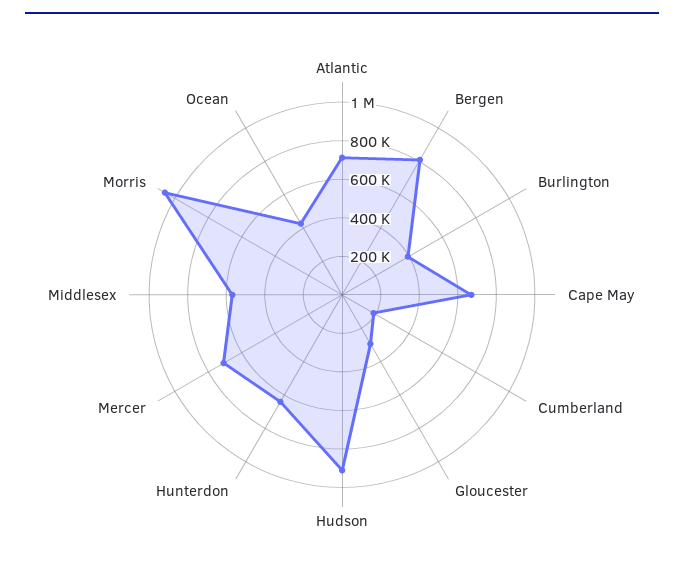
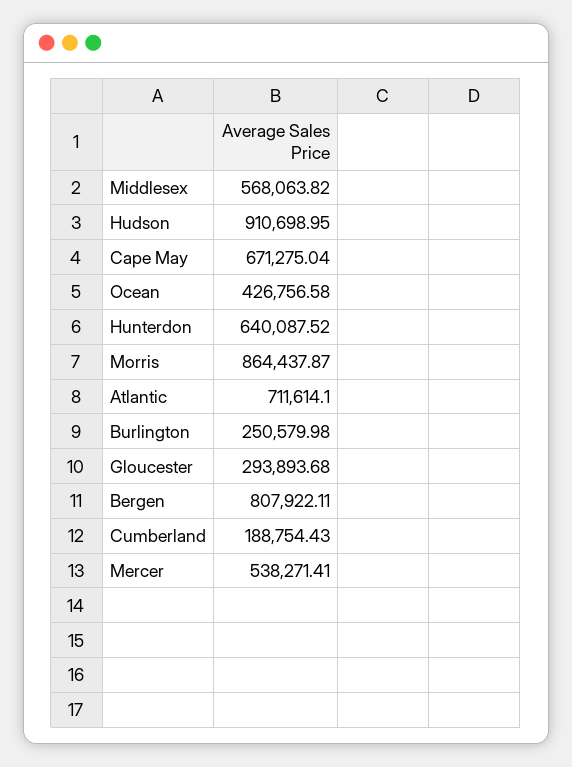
Burlington: 400000 -> 250579.98
Mercer: 700000 -> 538271.41
Morris: 1050000 -> 864437.87

